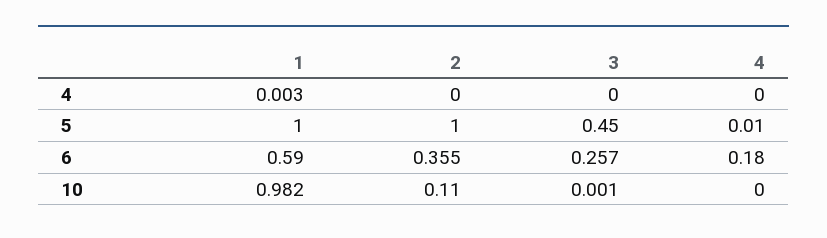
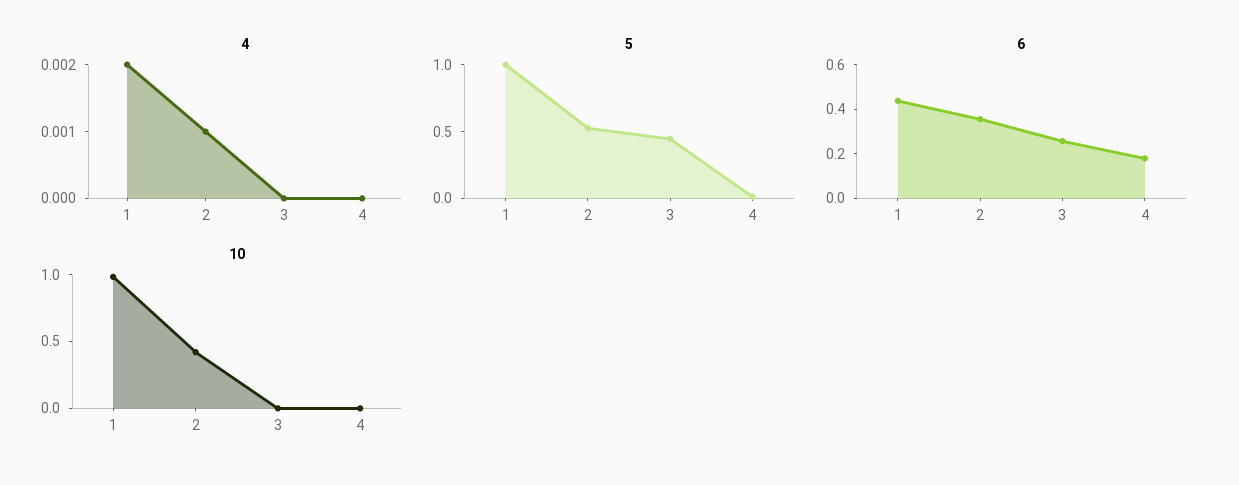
4, 1: 0.003 -> 0.002
4, 2: 0 -> 0.001
5, 2: 1 -> 0.5
6, 1: 0.59 -> 0.45
10, 2: 0.11 -> 0.4

